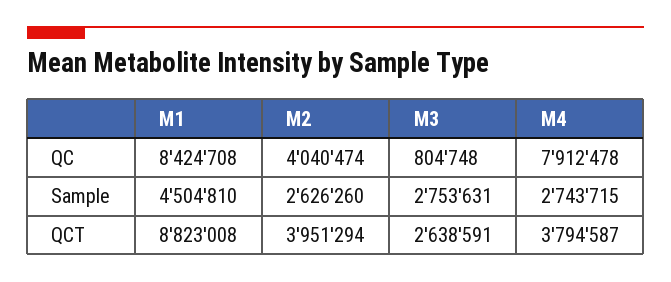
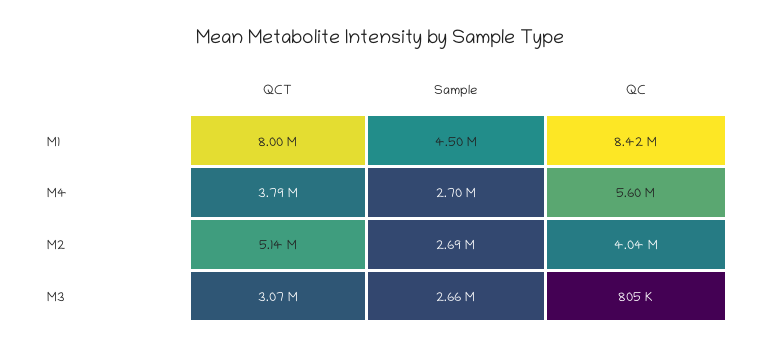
M4, QC: 7912478 -> 5600000
M2, Sample: 2626260 -> 2690000
M3, Sample: 2753631 -> 2660000
M4, Sample: 2743715 -> 2700000
M1, QCT: 8823008 -> 8000000
M2, QCT: 3951294 -> 5140000
M3, QCT: 2638591 -> 3070000

